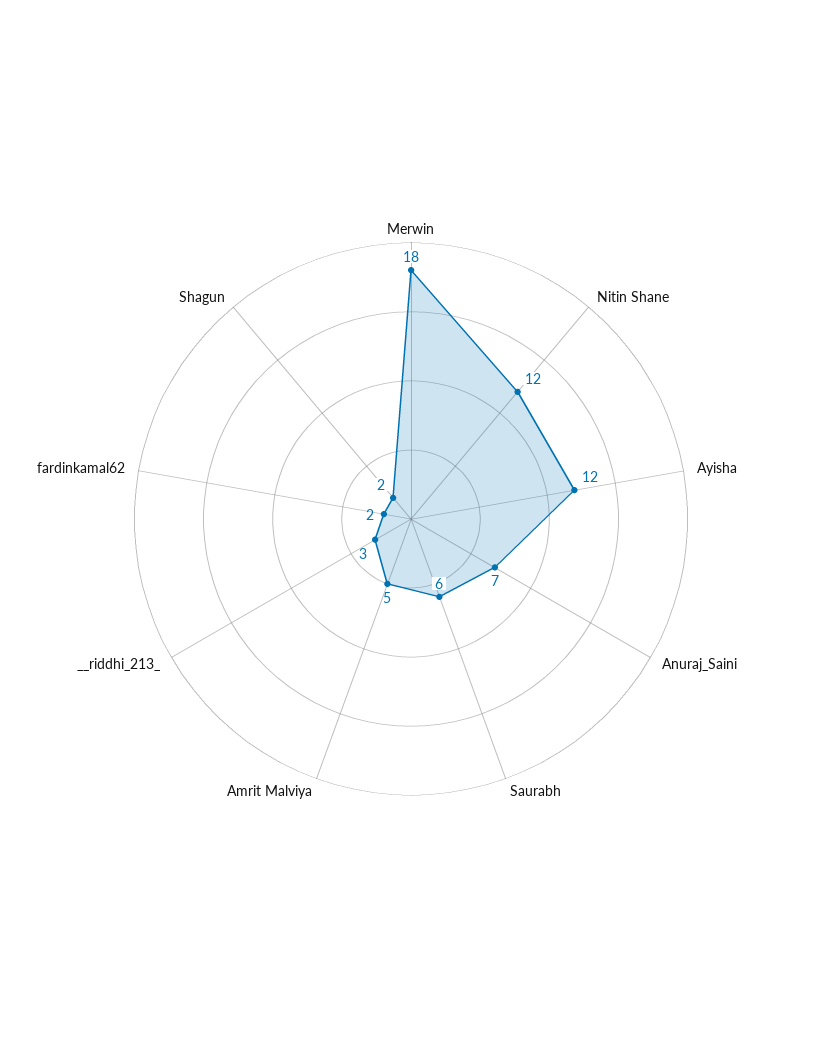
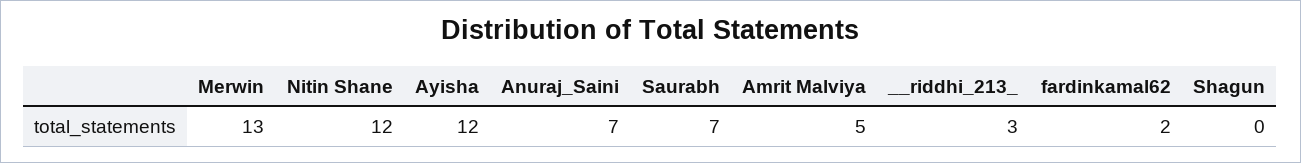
Merwin: 18 -> 13
Saurabh: 6 -> 7
Shagun: 2 -> 0

